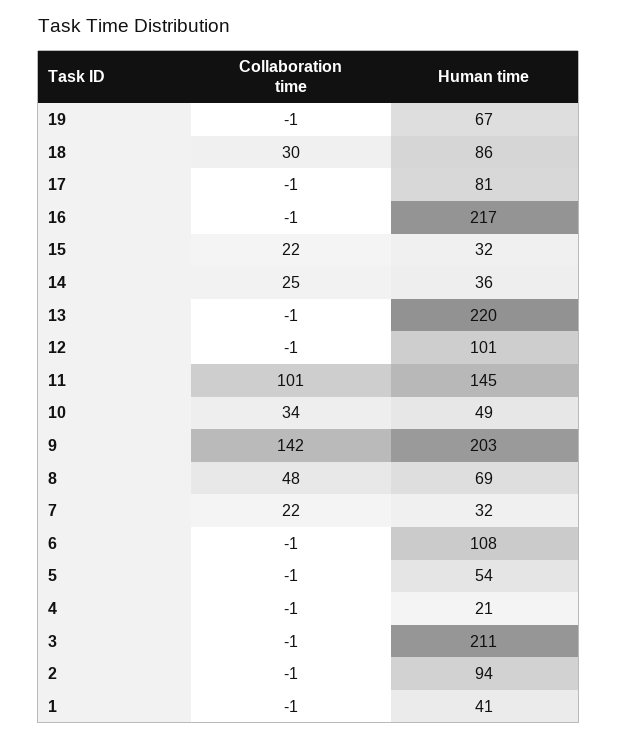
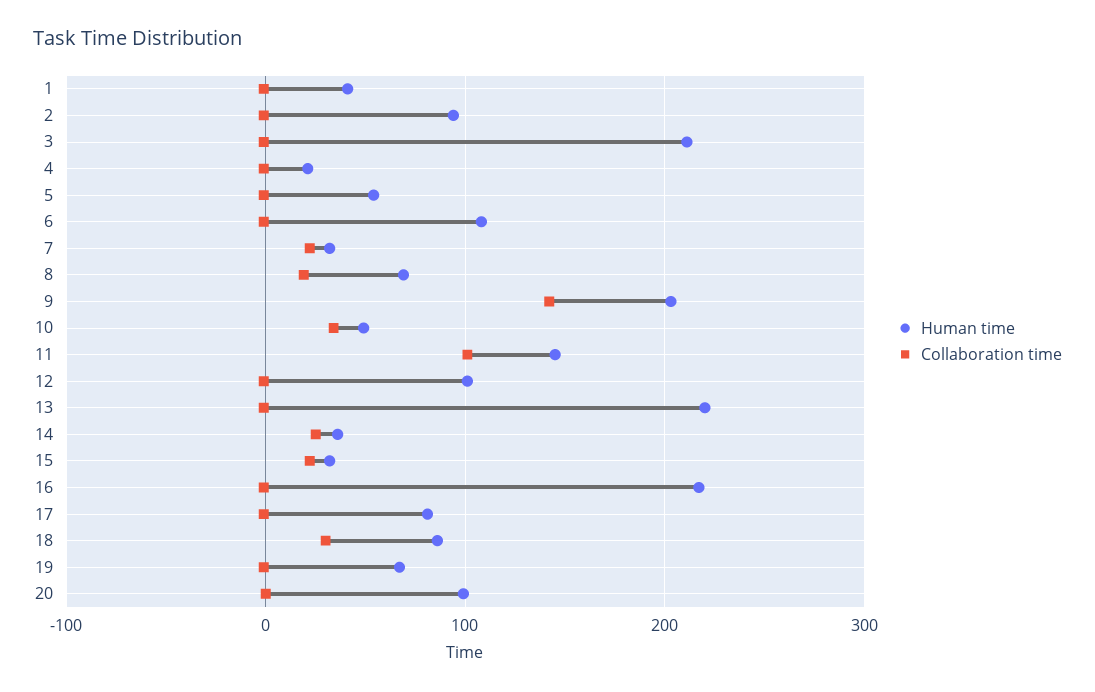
Collaboration time, 8: 48 -> 20
Human time, 20: none -> 100
Collaboration time, 20: none -> 0

